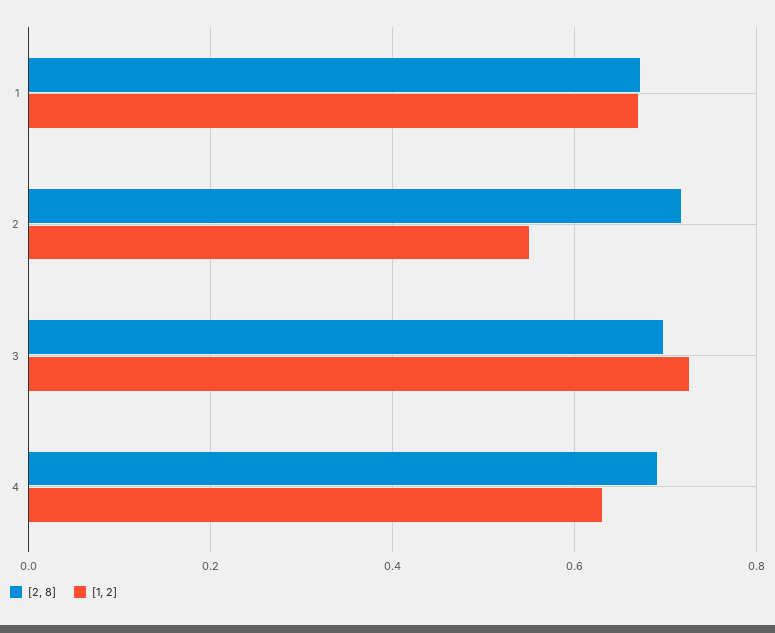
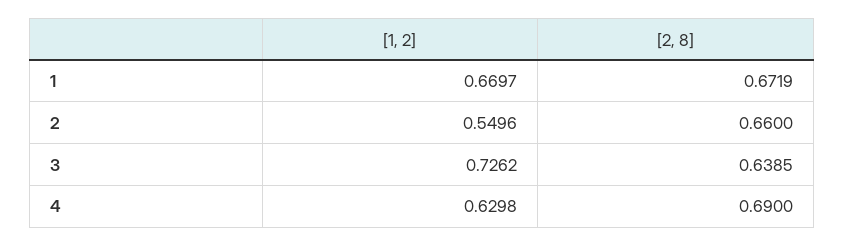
[2, 8], 2: 0.72 -> 0.66
[2, 8], 3: 0.7 -> 0.6385

